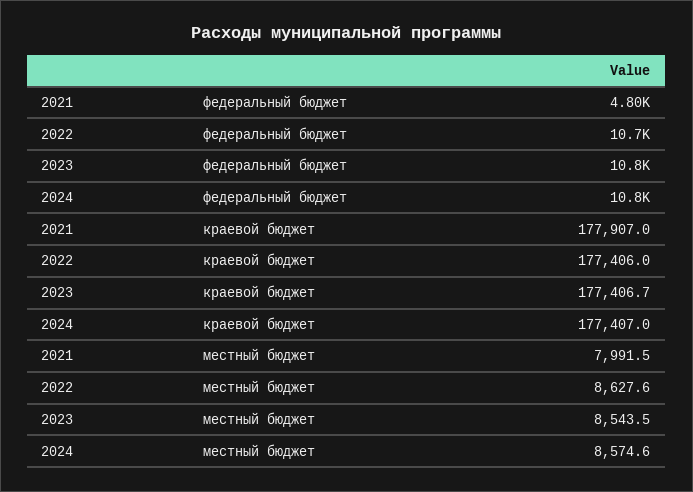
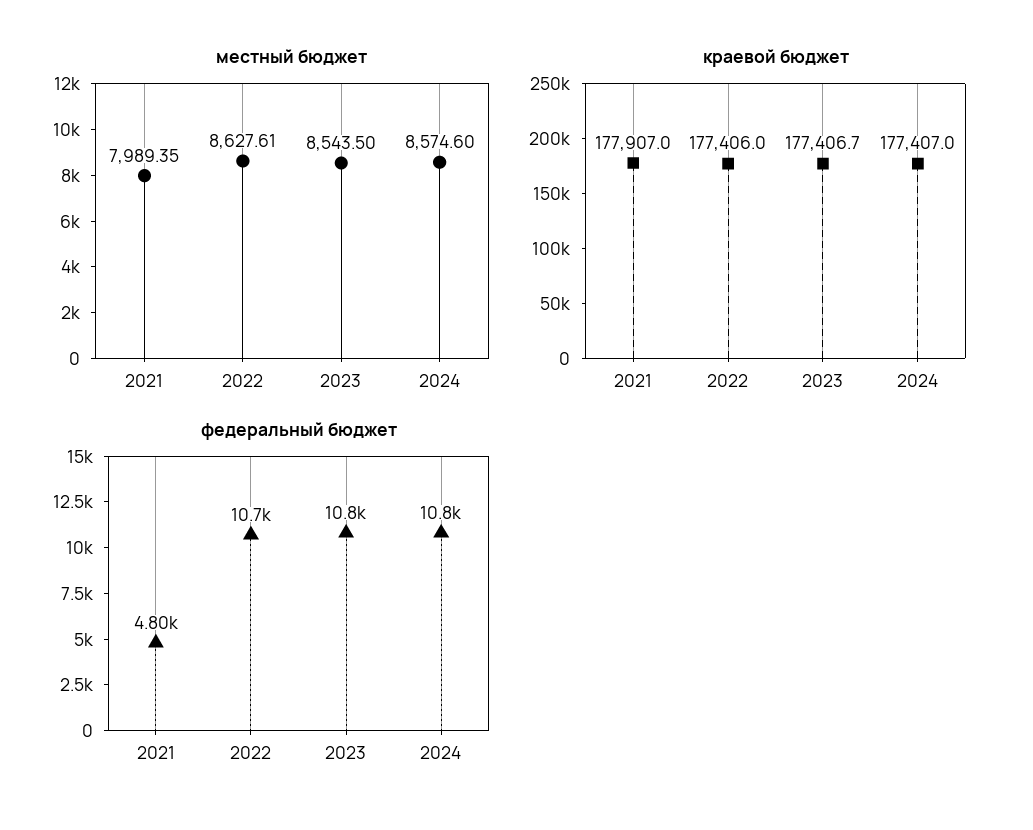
местный бюджет, 2021: 7991.5 -> 7989.35
местный бюджет, 2022: 8627.6 -> 8627.61

